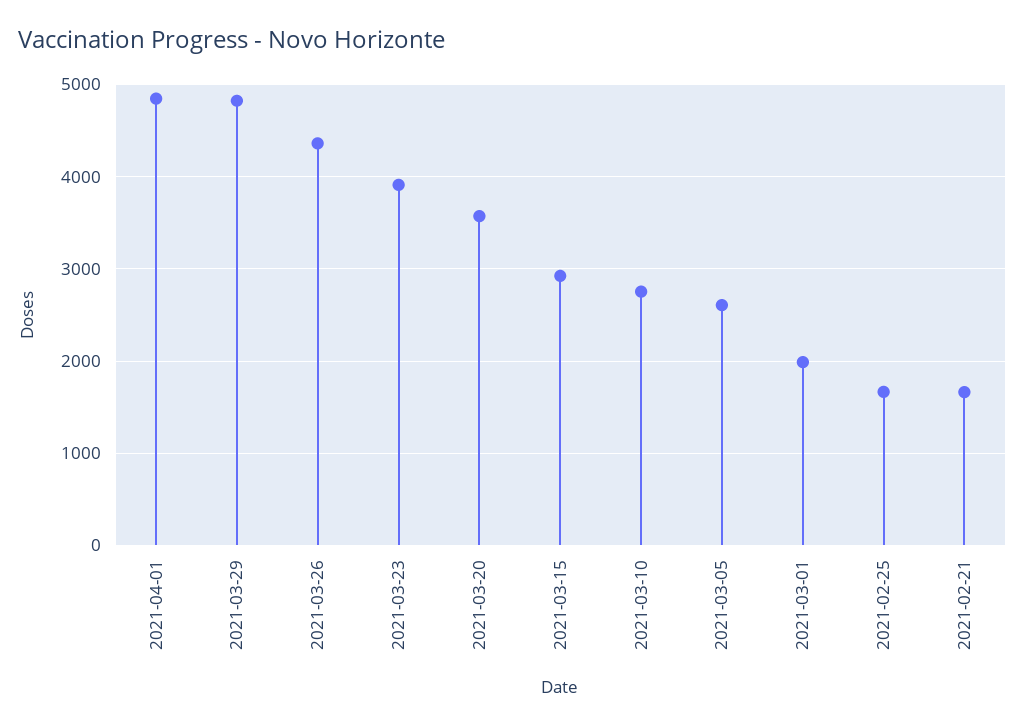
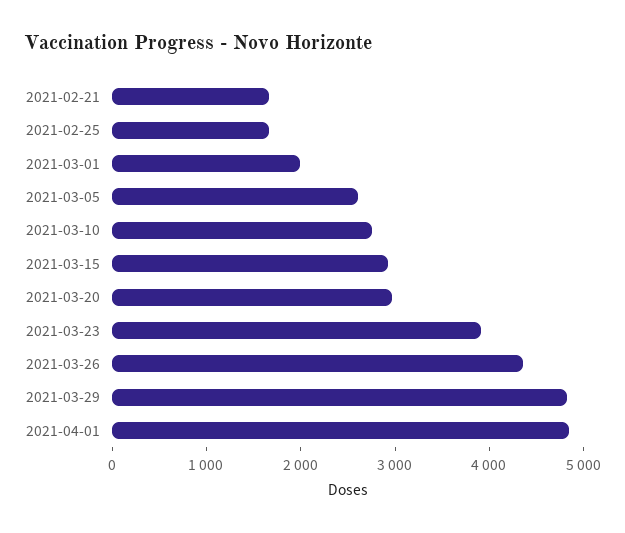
2021-03-20: 3600 -> 3000

